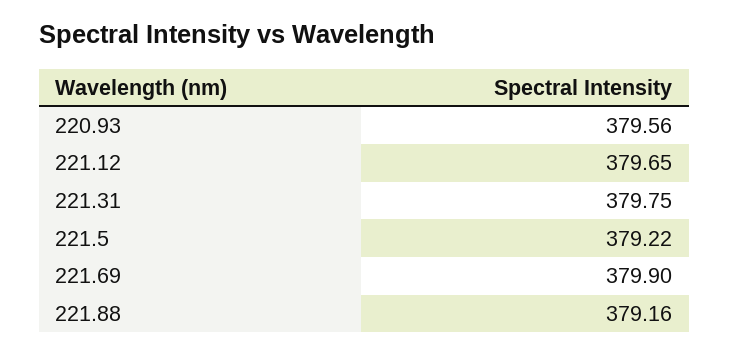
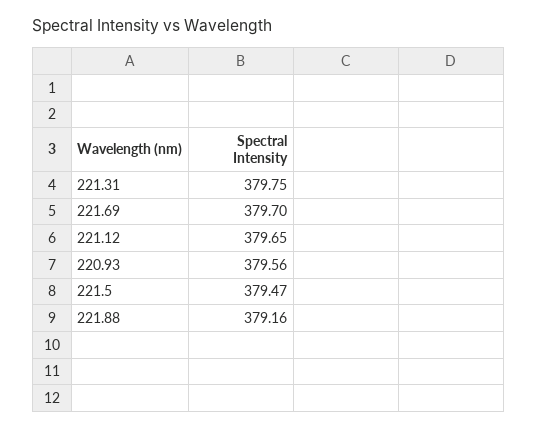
221.5: 379.22 -> 379.47
221.69: 379.9 -> 379.7

